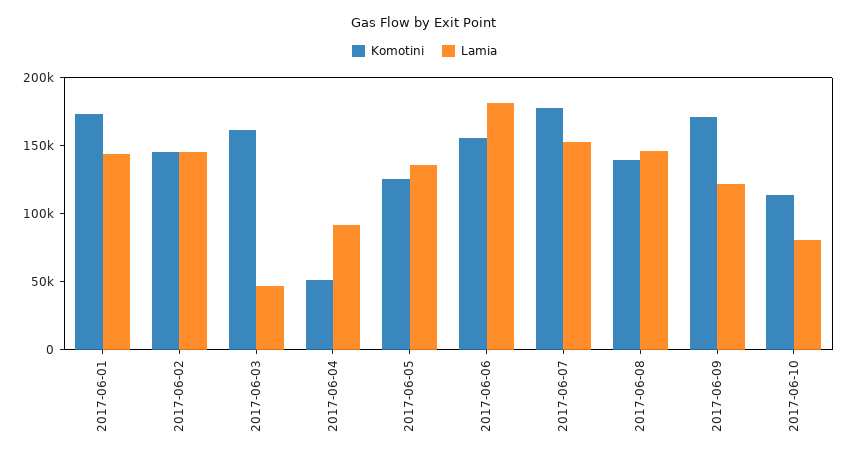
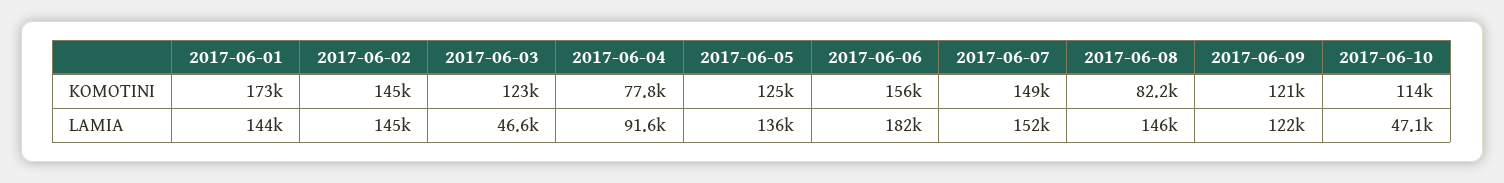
Komotini, 2017-06-03: 160000 -> 123000
Komotini, 2017-06-04: 50000 -> 77800
Komotini, 2017-06-07: 180000 -> 149000
Komotini, 2017-06-08: 140000 -> 82200
Komotini, 2017-06-09: 170000 -> 121000
Lamia, 2017-06-10: 80000 -> 47100

